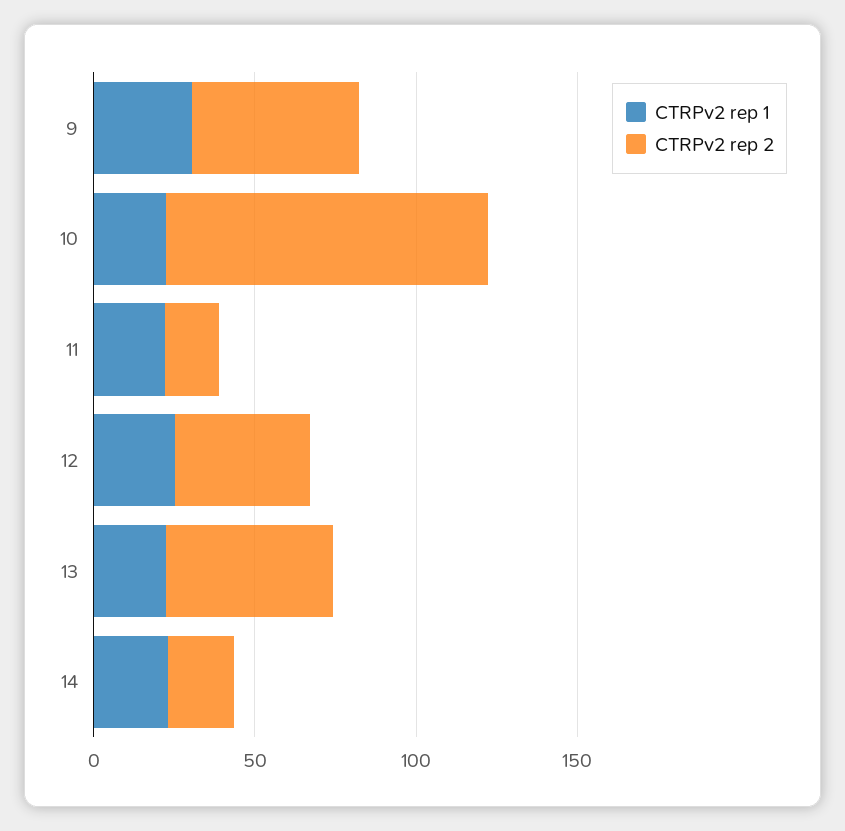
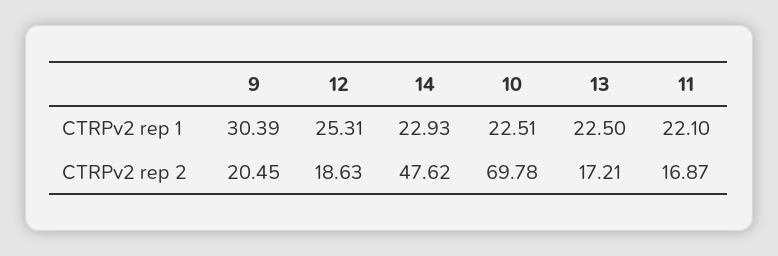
CTRPv2 rep 2, 9: 50 -> 20.45
CTRPv2 rep 2, 10: 100 -> 69.78
CTRPv2 rep 2, 12: 40 -> 18.63
CTRPv2 rep 2, 13: 50 -> 17.21
CTRPv2 rep 2, 14: 20 -> 47.62

